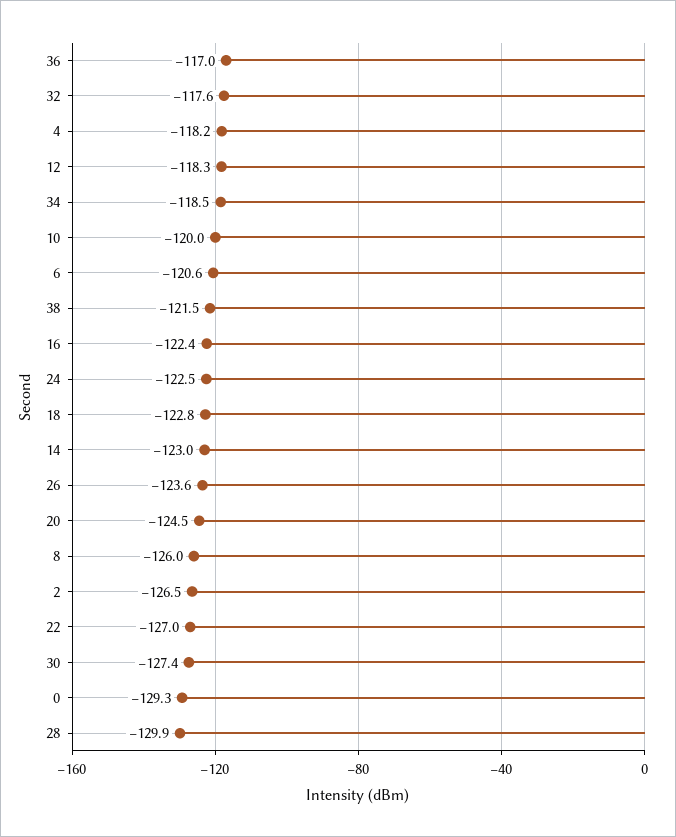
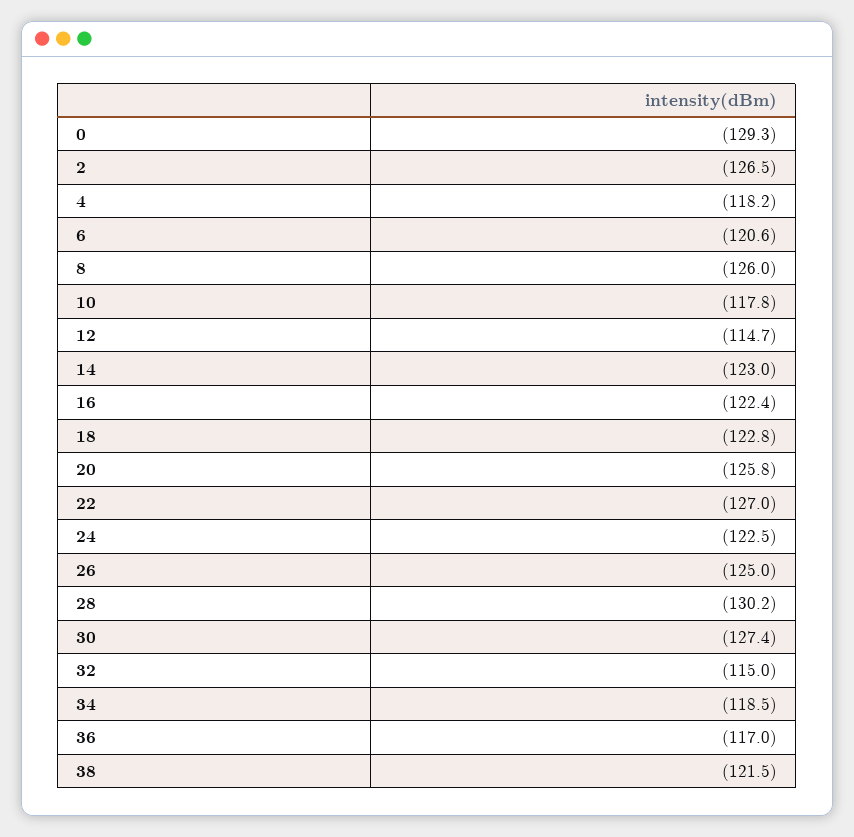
32: -117.6 -> -115
12: -118.3 -> -114.7
10: -120 -> -117.8
26: -123.6 -> -125
20: -124.5 -> -125.8
28: -129.9 -> -130.2

